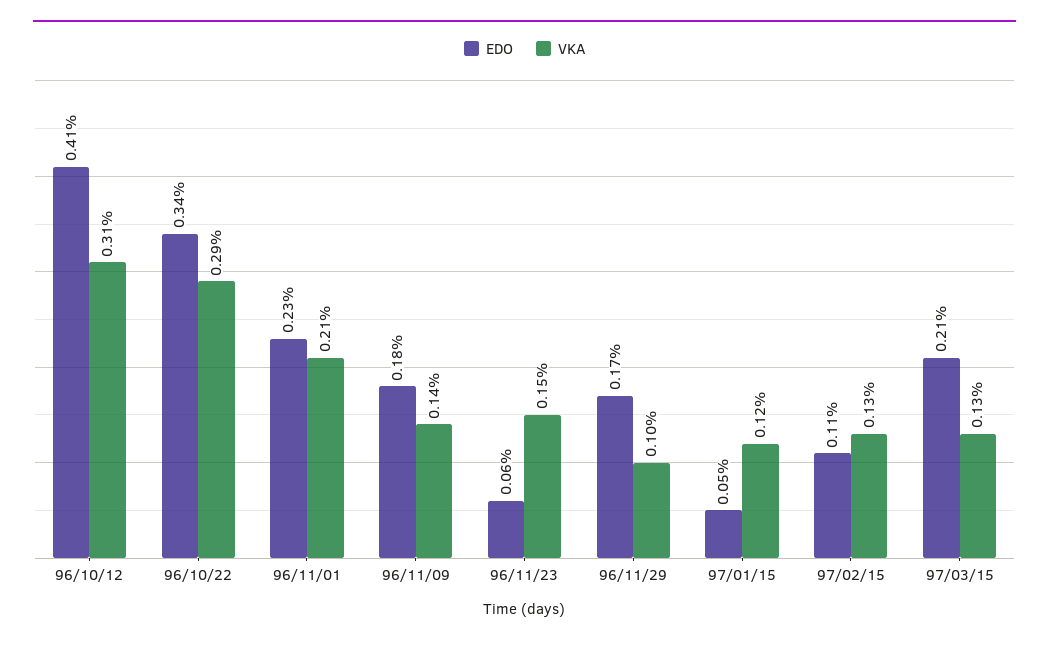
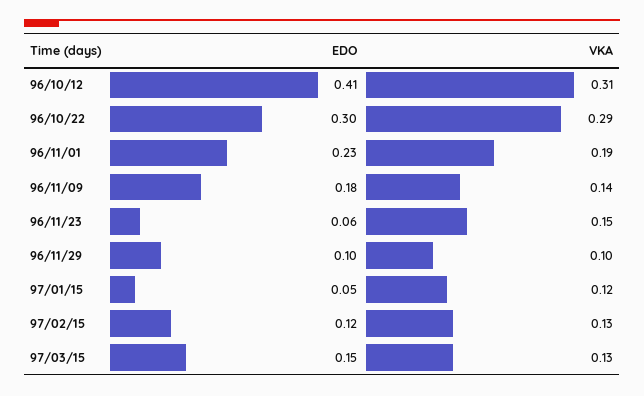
EDO, 96/10/22: 0.34 -> 0.3
VKA, 96/11/01: 0.21 -> 0.19
EDO, 96/11/29: 0.17 -> 0.1
EDO, 97/02/15: 0.11 -> 0.12
EDO, 97/03/15: 0.21 -> 0.15

